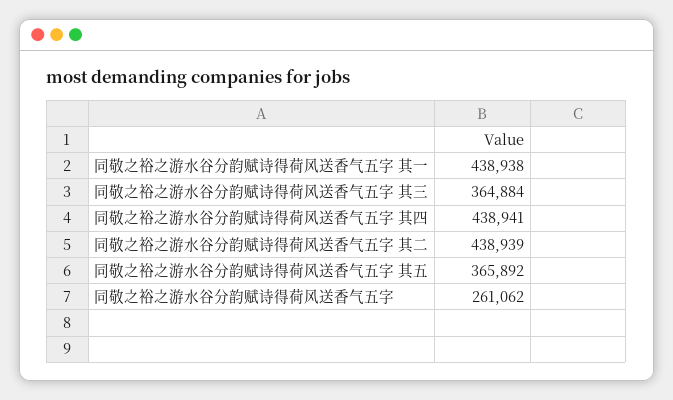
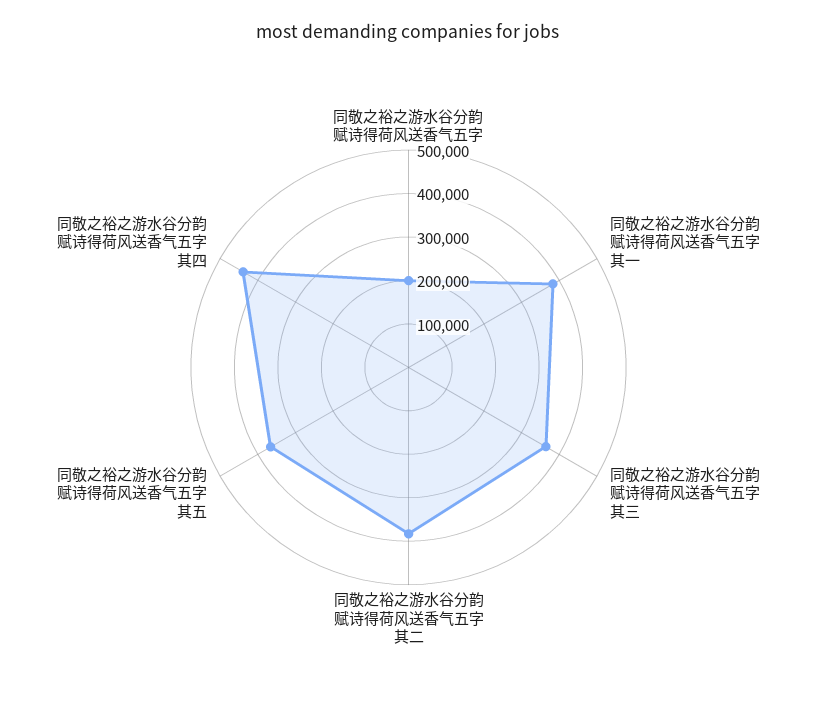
同敬之裕之游水谷分韵赋诗得荷风送香气五字 其一: 438938 -> 380000
同敬之裕之游水谷分韵赋诗得荷风送香气五字 其二: 438939 -> 380000
同敬之裕之游水谷分韵赋诗得荷风送香气五字: 261062 -> 200000

